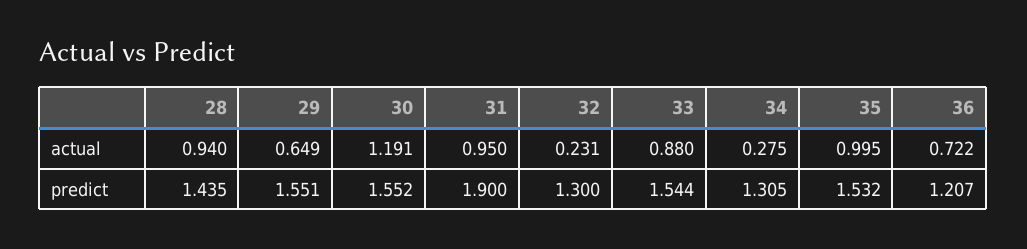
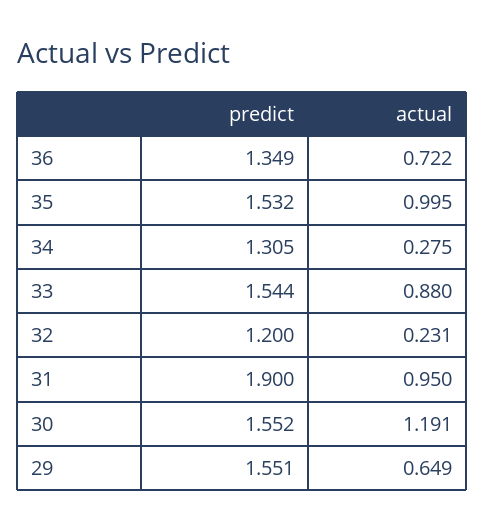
28, actual: 0.94 -> none
28, predict: 1.435 -> none
32, predict: 1.3 -> 1.2
36, predict: 1.207 -> 1.349

